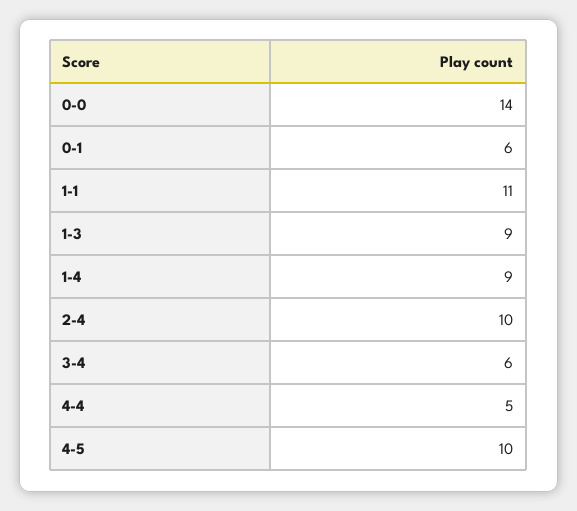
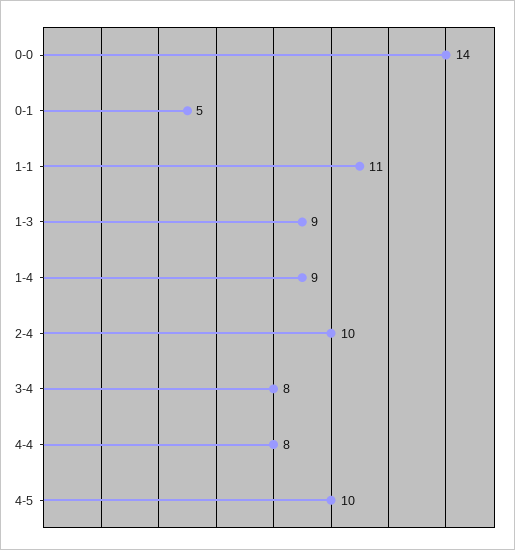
0-1: 6 -> 5
3-4: 6 -> 8
4-4: 5 -> 8

